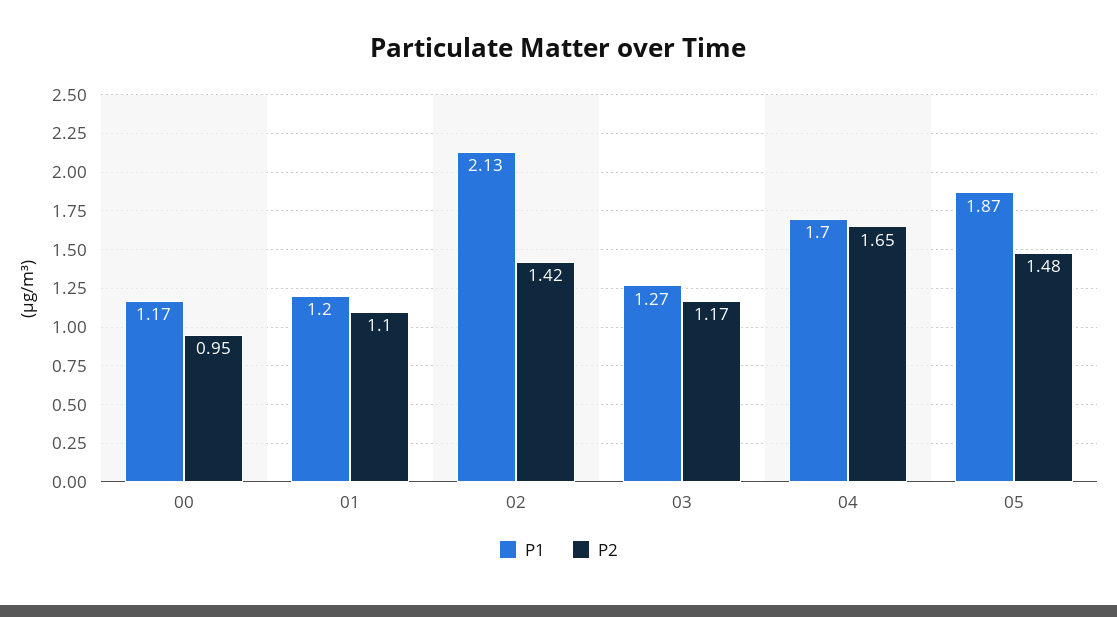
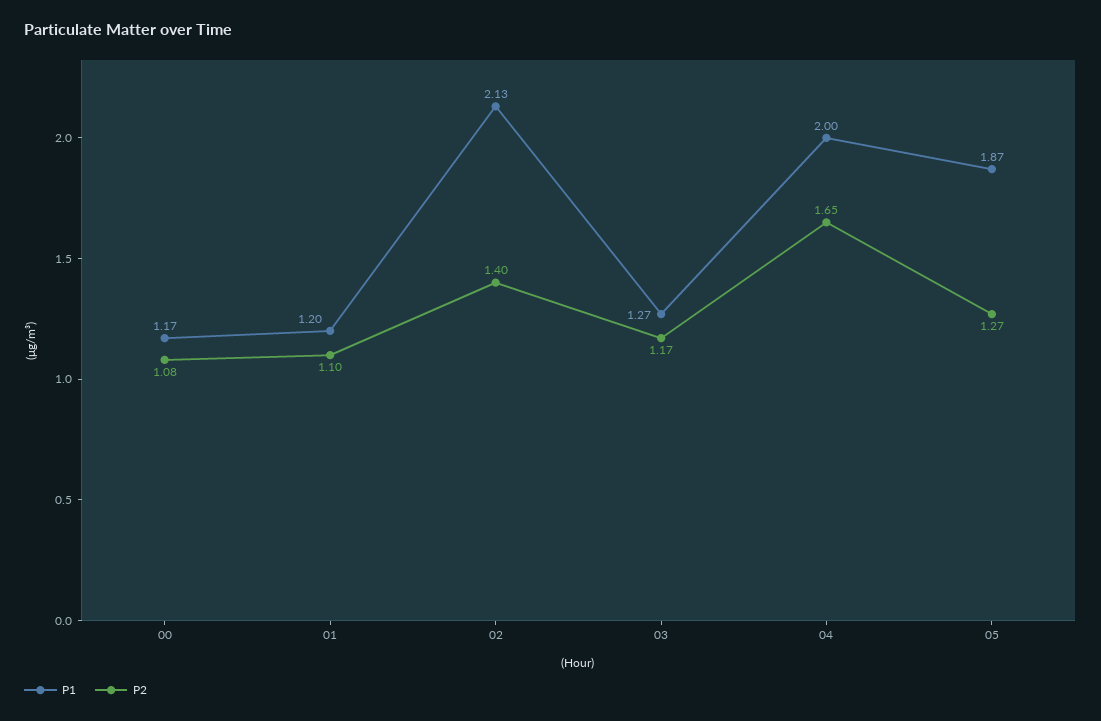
P2, 00: 0.95 -> 1.08
P2, 02: 1.42 -> 1.4
P1, 04: 1.7 -> 2
P2, 05: 1.48 -> 1.27

